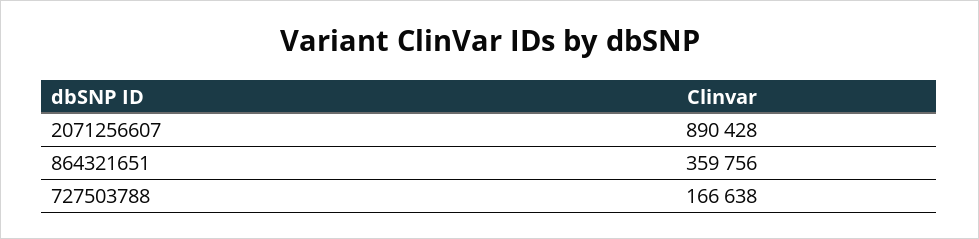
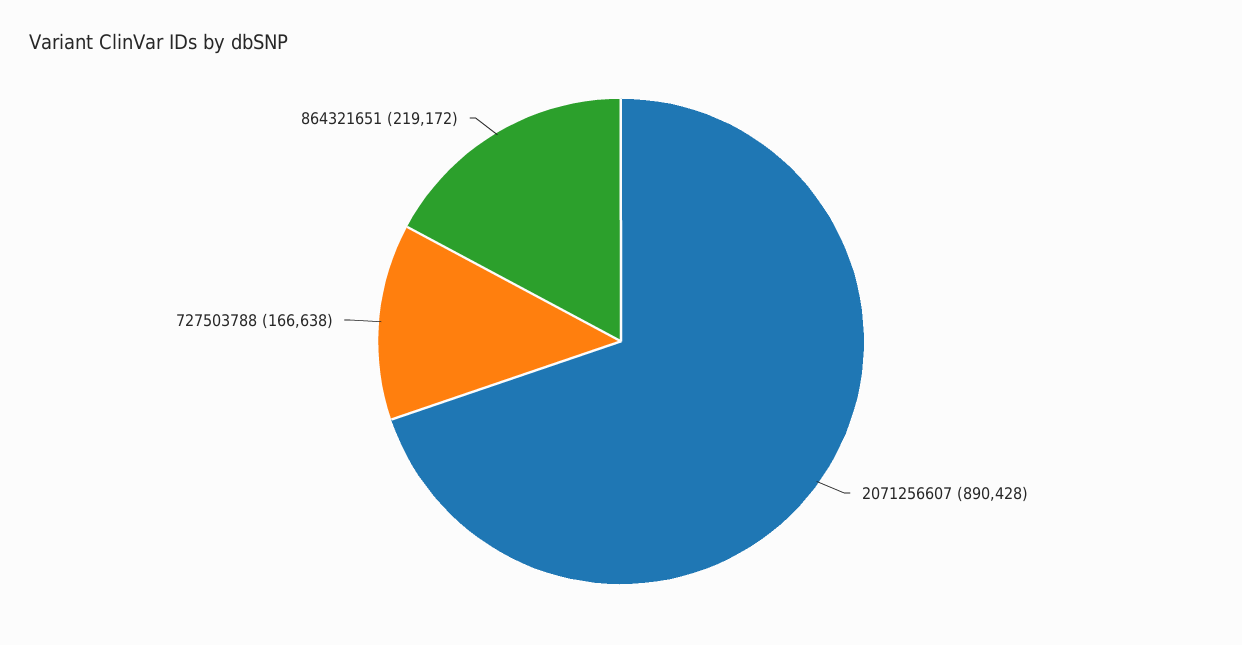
864321651: 359756 -> 219172

